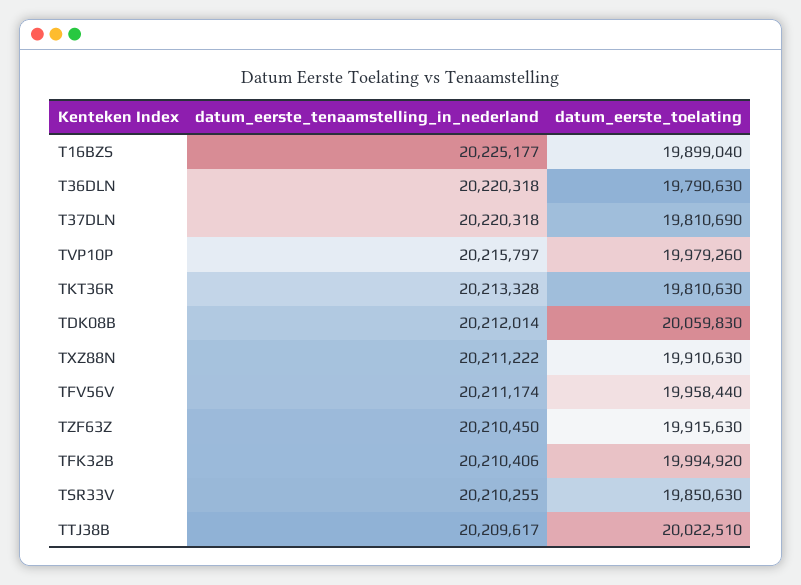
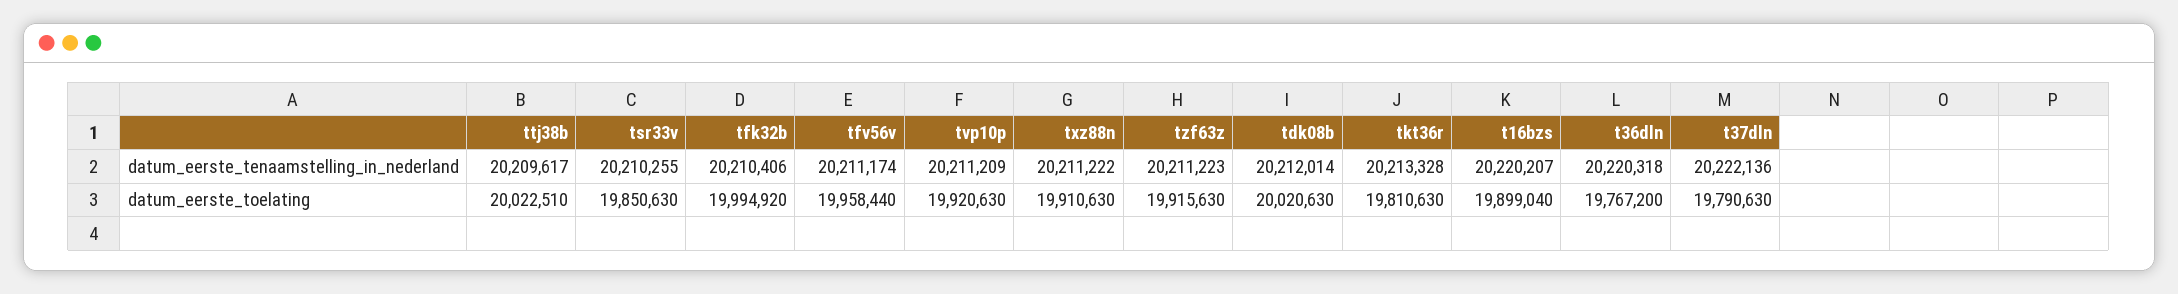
datum_eerste_tenaamstelling_in_nederland, T16BZS: 20225177 -> 20220207
datum_eerste_toelating, T36DLN: 19790630 -> 19767200
datum_eerste_tenaamstelling_in_nederland, T37DLN: 20220318 -> 20222136
datum_eerste_toelating, T37DLN: 19810690 -> 19790630
datum_eerste_tenaamstelling_in_nederland, TVP10P: 20215797 -> 20211209
datum_eerste_toelating, TVP10P: 19979260 -> 19920630
datum_eerste_toelating, TDK08B: 20059830 -> 20020630
datum_eerste_tenaamstelling_in_nederland, TZF63Z: 20210450 -> 20211223

